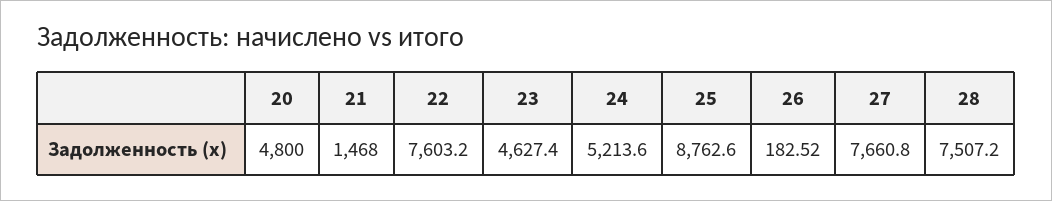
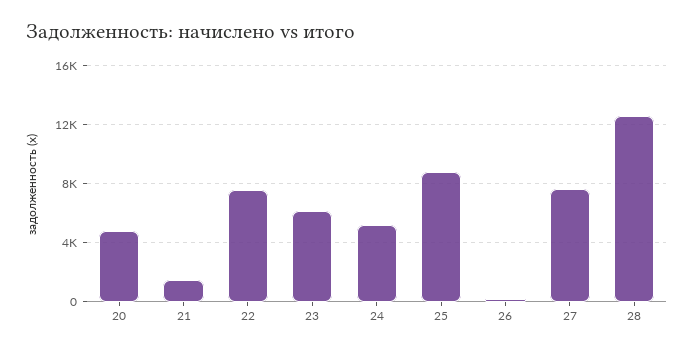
23: 4627.4 -> 6000
28: 7507.2 -> 12500

